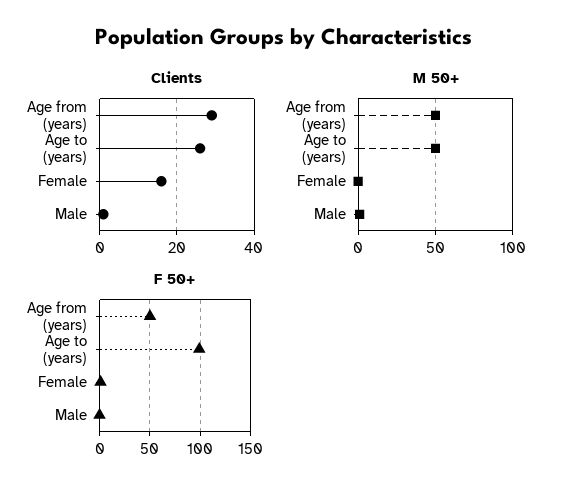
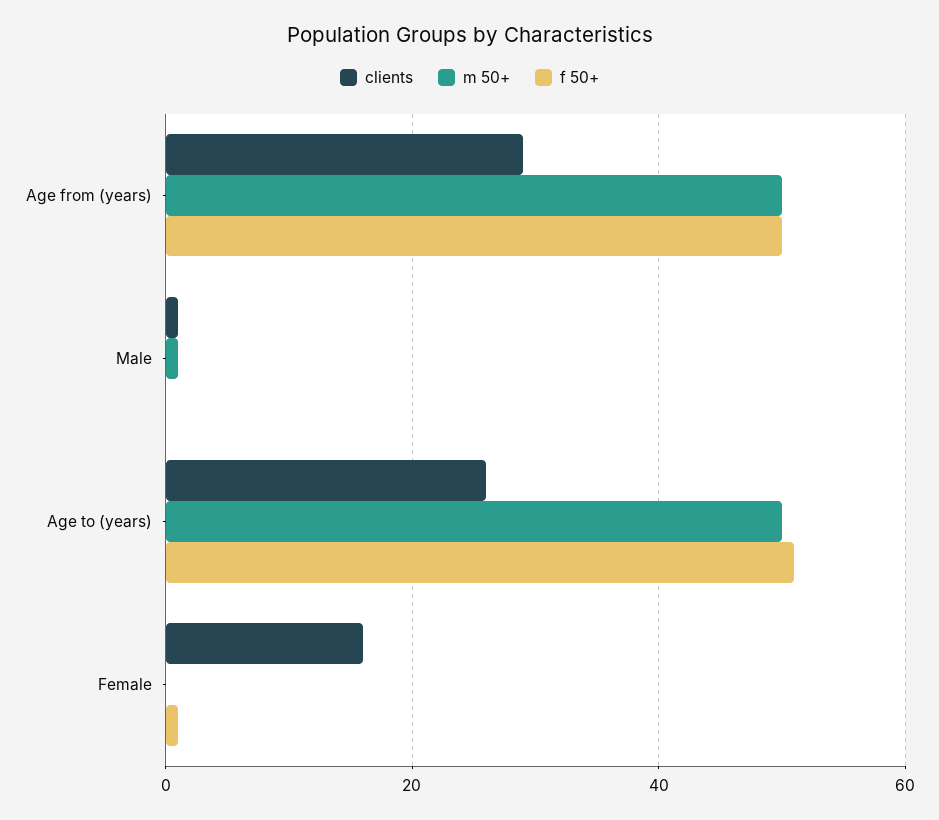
F 50+, Age to (years): 100 -> 50

